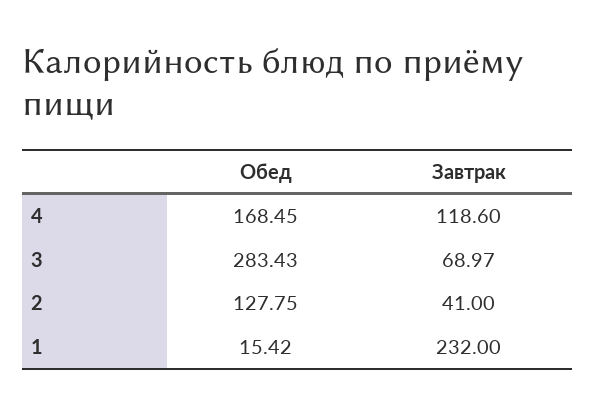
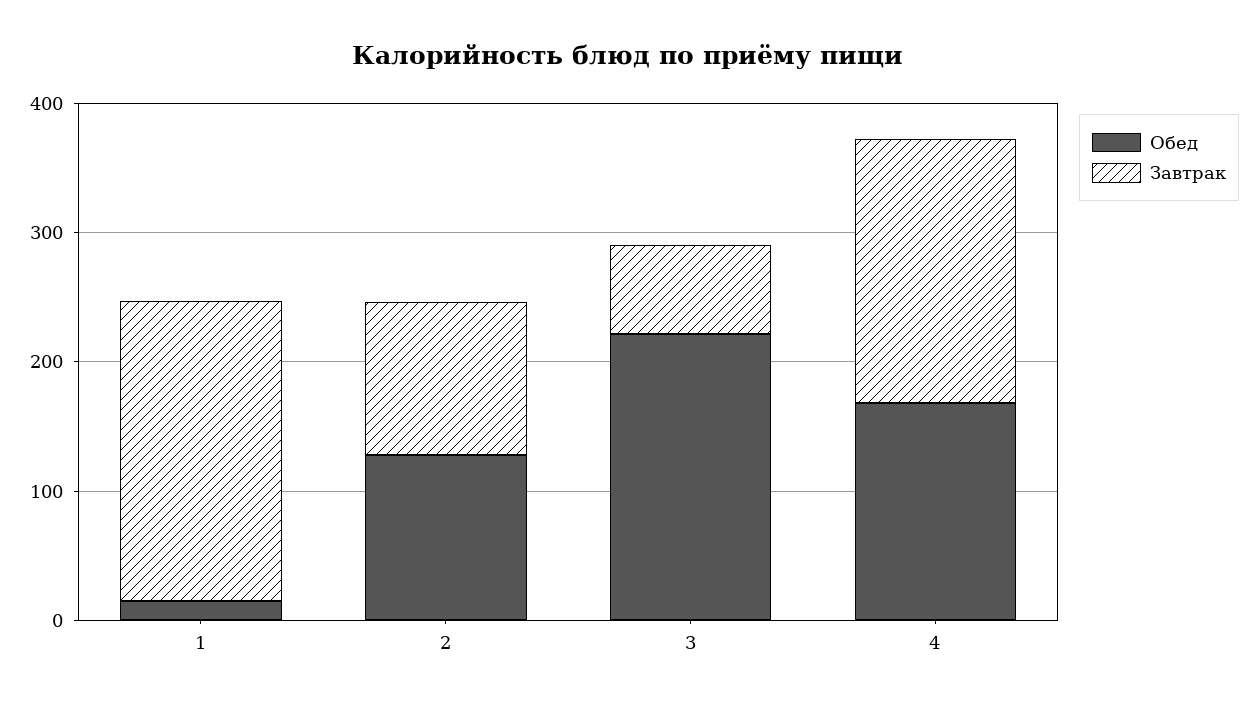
Завтрак, 4: 118.6 -> 200
Обед, 3: 283.43 -> 220
Завтрак, 2: 41 -> 120

